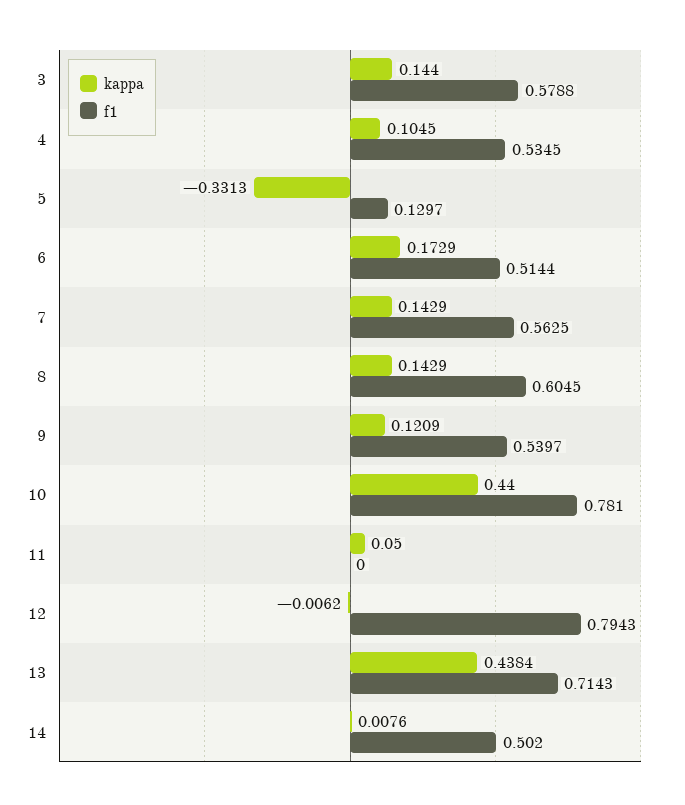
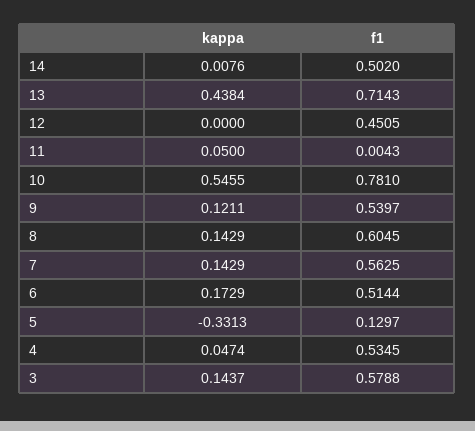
kappa, 3: 0.144 -> 0.1437
kappa, 4: 0.1045 -> 0.0474
kappa, 9: 0.1209 -> 0.1211
kappa, 10: 0.44 -> 0.5455
f1, 11: 0 -> 0.0043
kappa, 12: -0.0062 -> 0
f1, 12: 0.7943 -> 0.4505

